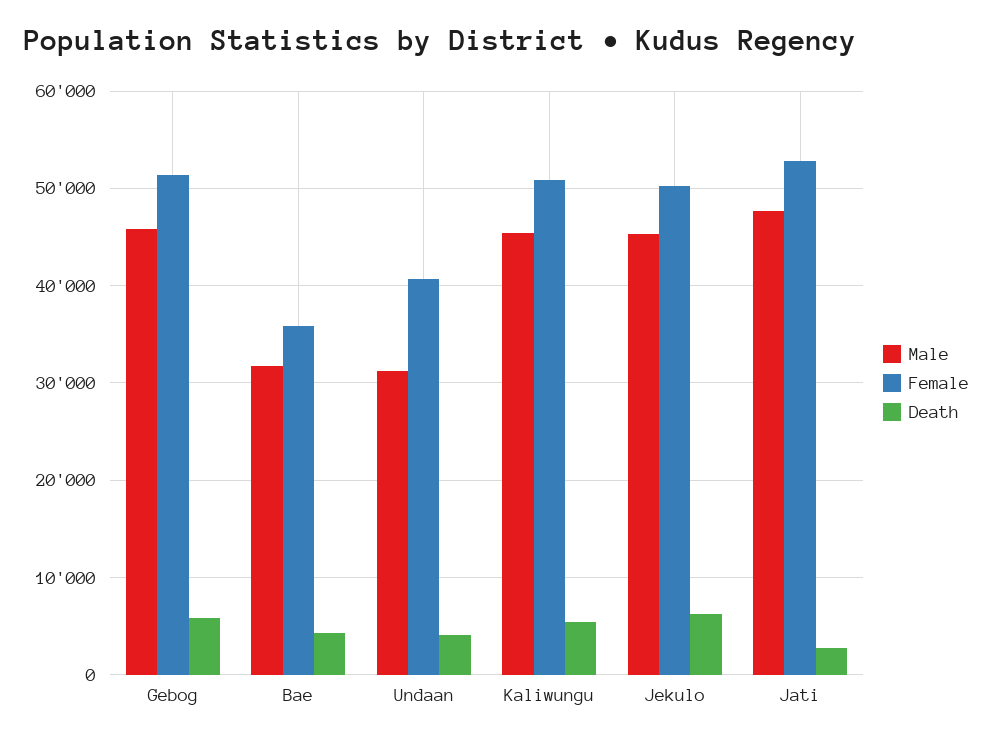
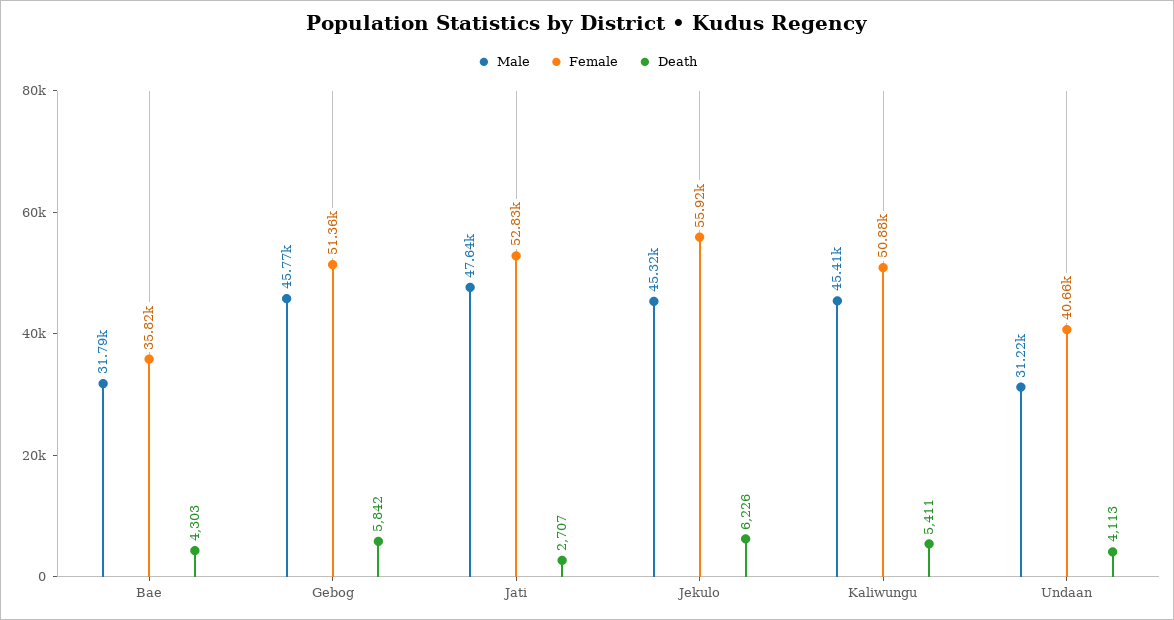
Female, Jekulo: 50000 -> 55920

